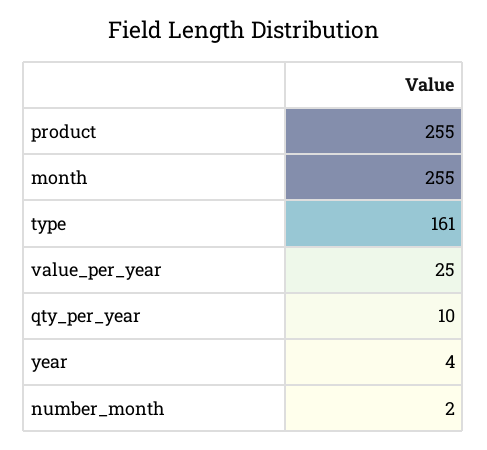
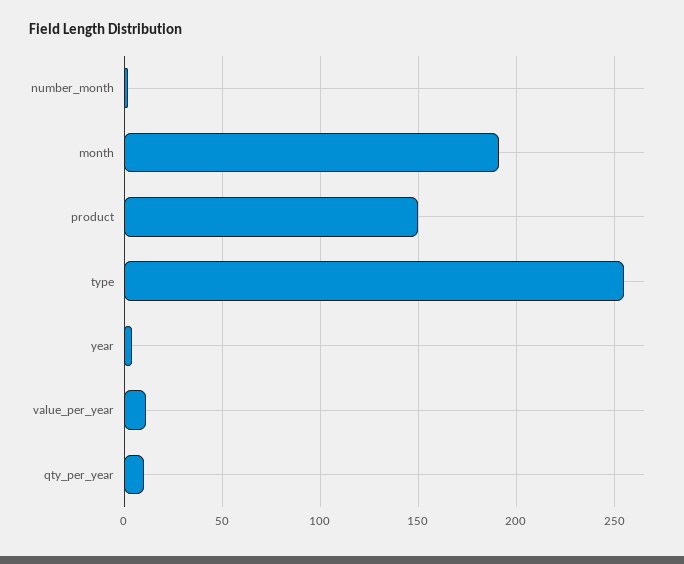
product: 255 -> 150
month: 255 -> 190
type: 161 -> 255
value_per_year: 25 -> 10

